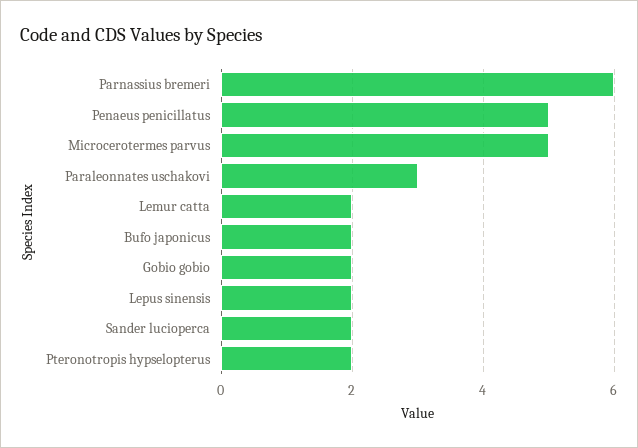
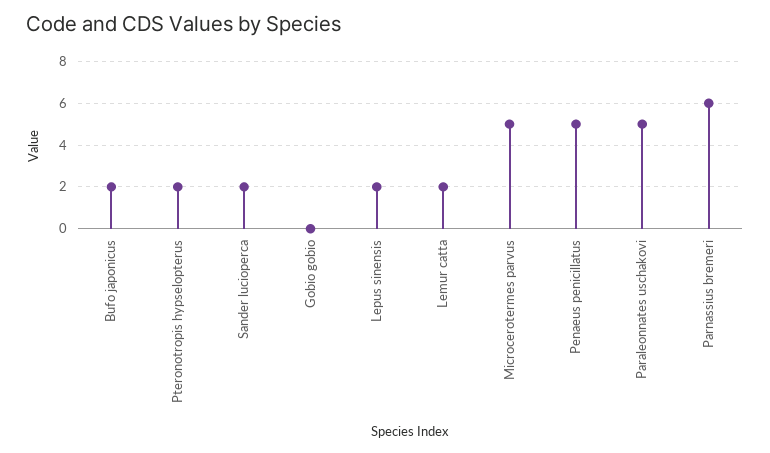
Paraleonnates uschakovi: 3 -> 5
Gobio gobio: 2 -> 0

